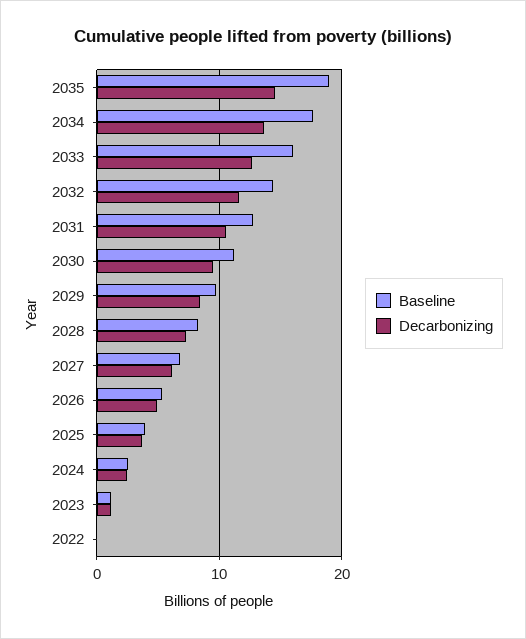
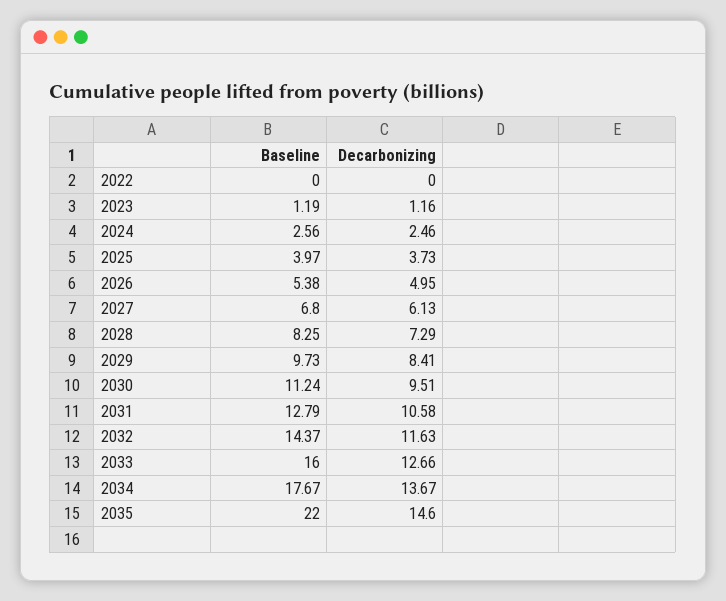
Baseline, 2035: 19 -> 22

